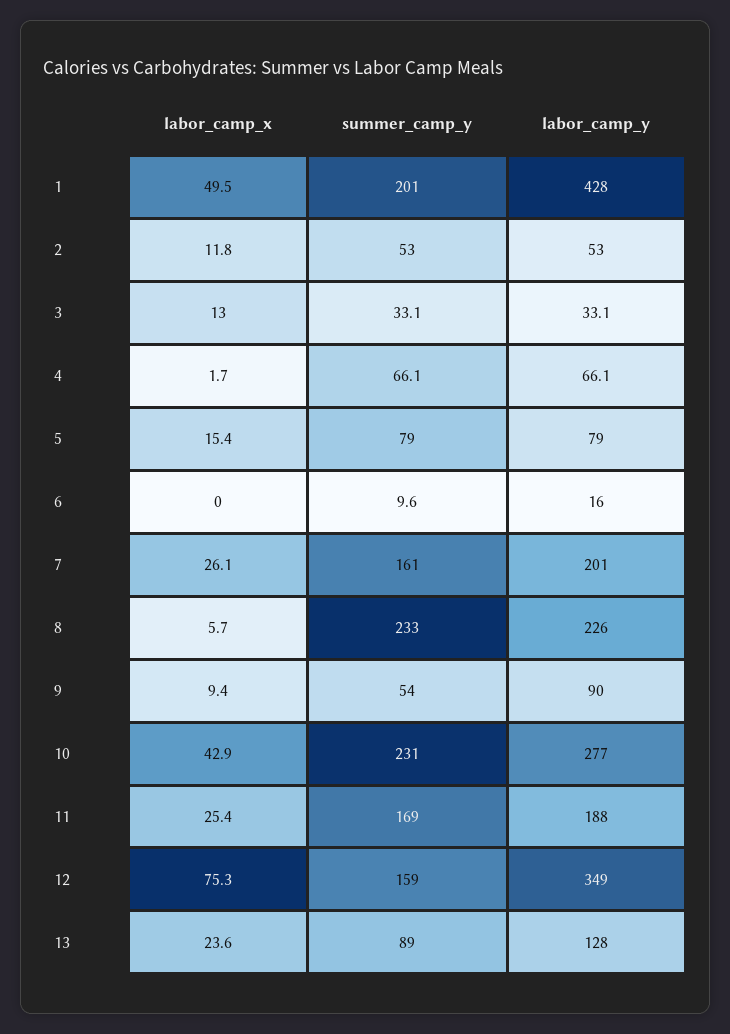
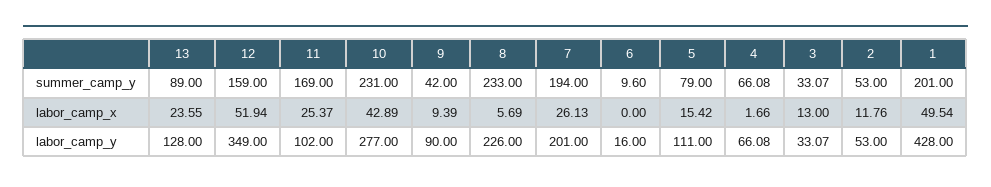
labor_camp_y, 5: 79 -> 111
summer_camp_y, 7: 161 -> 194
summer_camp_y, 9: 54 -> 42
labor_camp_y, 11: 188 -> 102
labor_camp_x, 12: 75.3 -> 51.94

